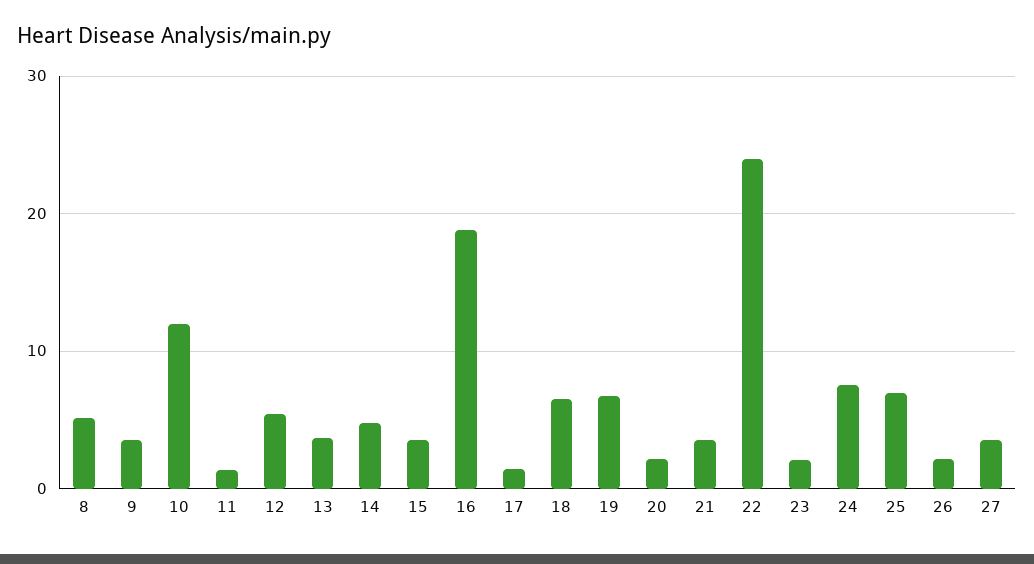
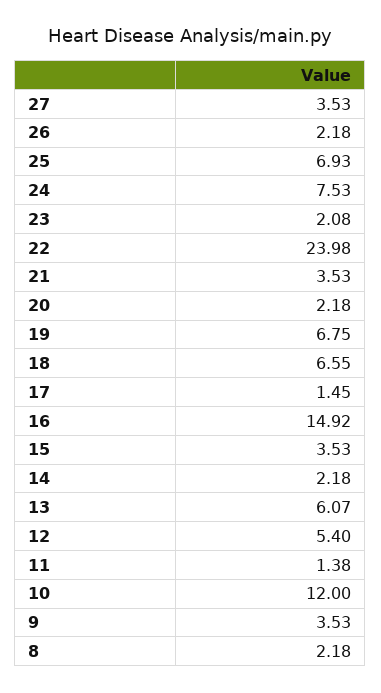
8: 5 -> 2.18
13: 4 -> 6.07
14: 5 -> 2.18
16: 19 -> 14.92

